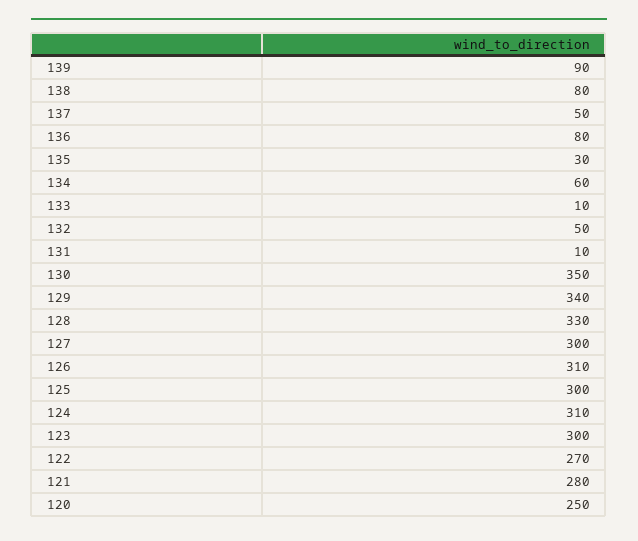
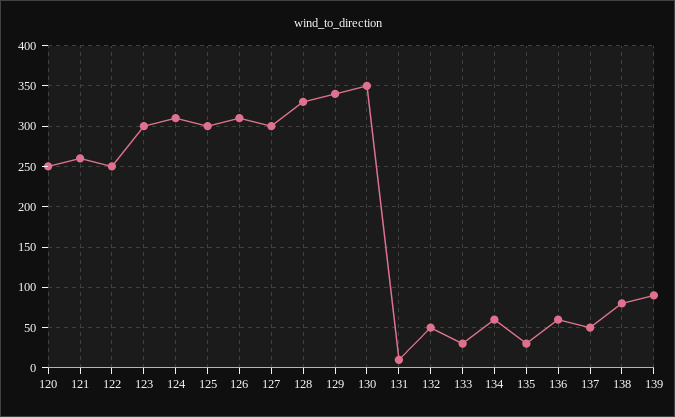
136: 80 -> 60
133: 10 -> 30
122: 270 -> 250
121: 280 -> 260

